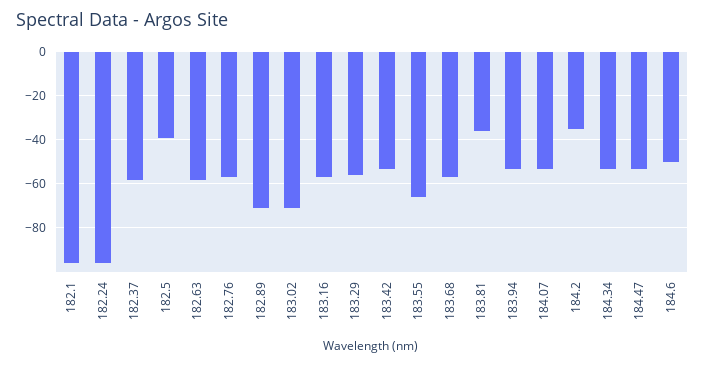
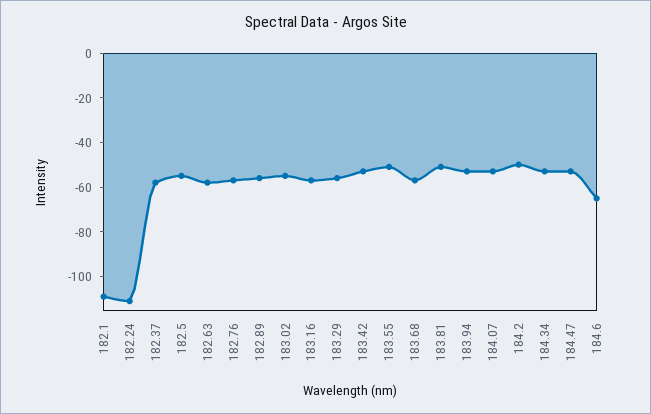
182.1: -95 -> -110
182.24: -95 -> -110
182.5: -40 -> -55
182.89: -70 -> -55
183.02: -70 -> -55
183.55: -65 -> -50
183.81: -35 -> -50
184.2: -35 -> -50
184.6: -50 -> -65

